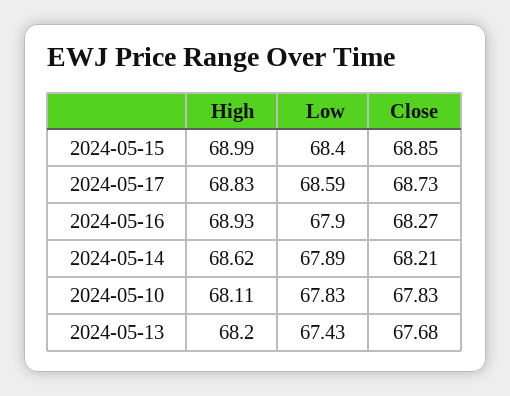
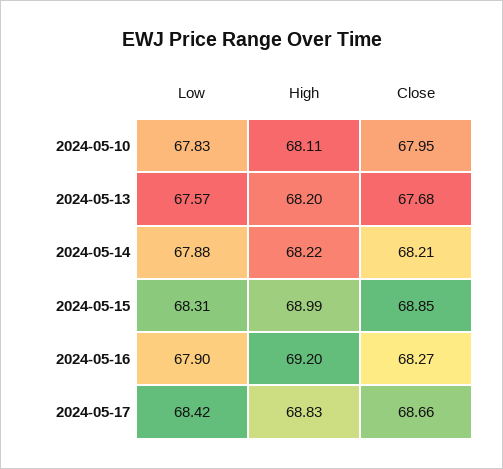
Low, 2024-05-15: 68.4 -> 68.31
Low, 2024-05-17: 68.59 -> 68.42
Close, 2024-05-17: 68.73 -> 68.66
High, 2024-05-16: 68.93 -> 69.2
High, 2024-05-14: 68.62 -> 68.22
Low, 2024-05-14: 67.89 -> 67.88
Close, 2024-05-10: 67.83 -> 67.95
Low, 2024-05-13: 67.43 -> 67.57

